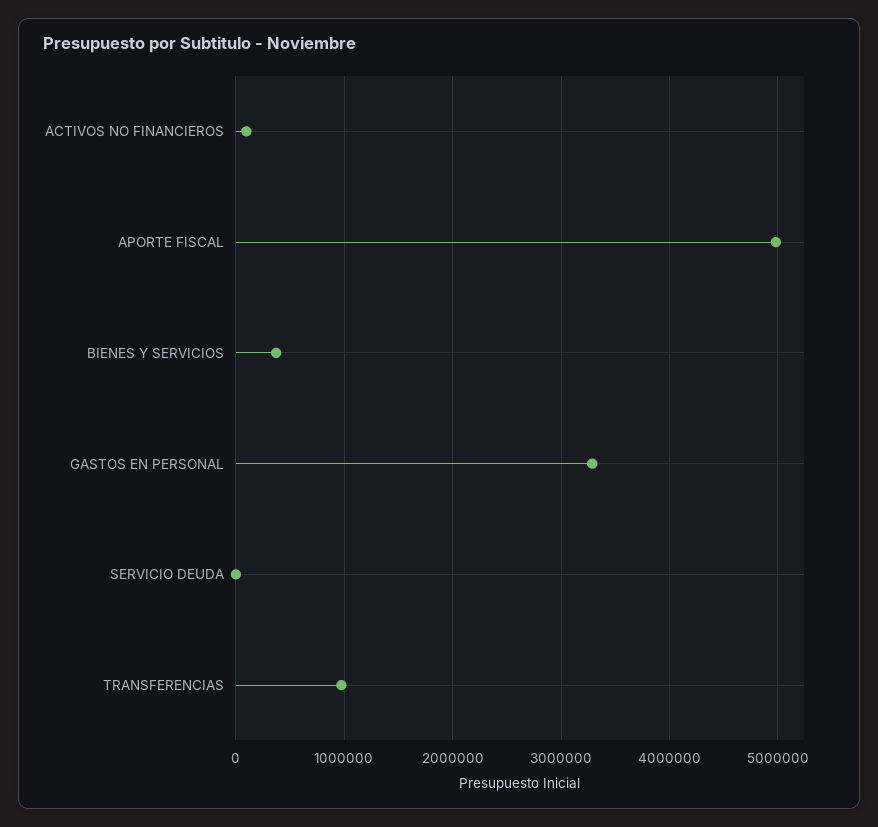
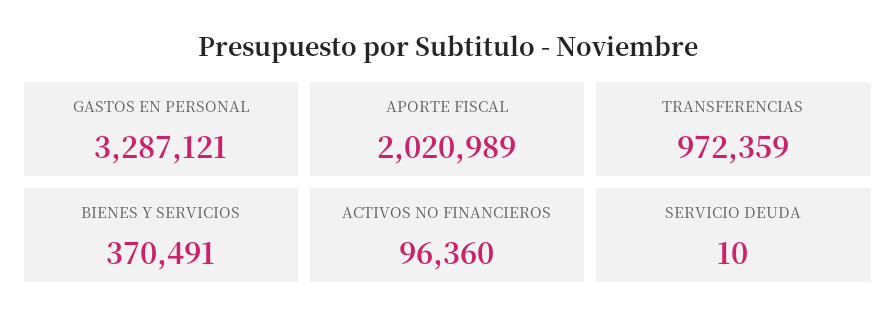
APORTE FISCAL: 5000000 -> 2020989

